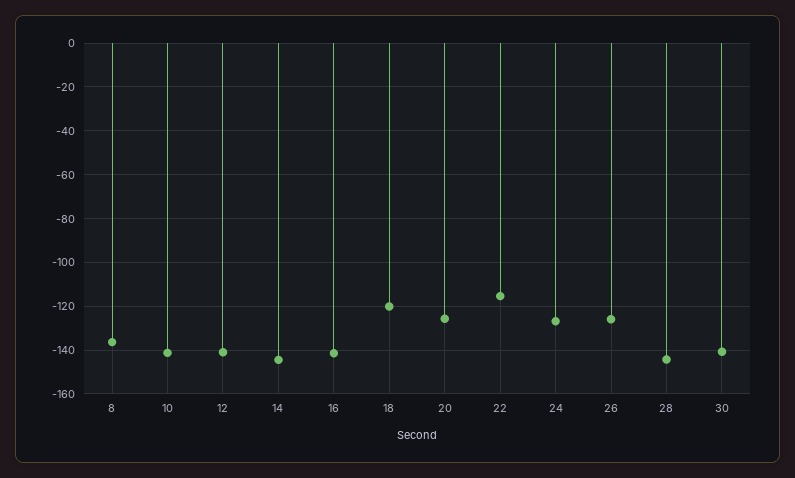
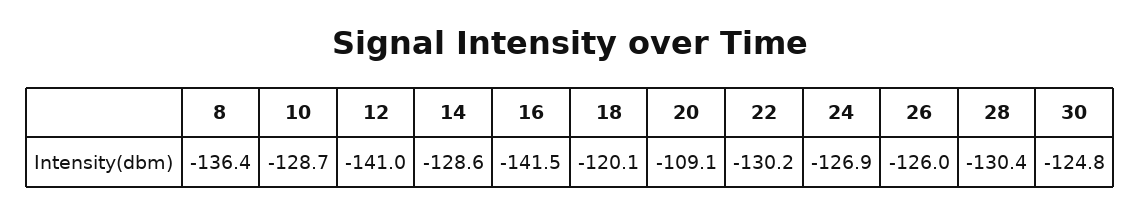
10: -140 -> -128.7
14: -145 -> -128.6
20: -125 -> -109.1
22: -115 -> -130.2
28: -145 -> -130.4
30: -140 -> -124.8

